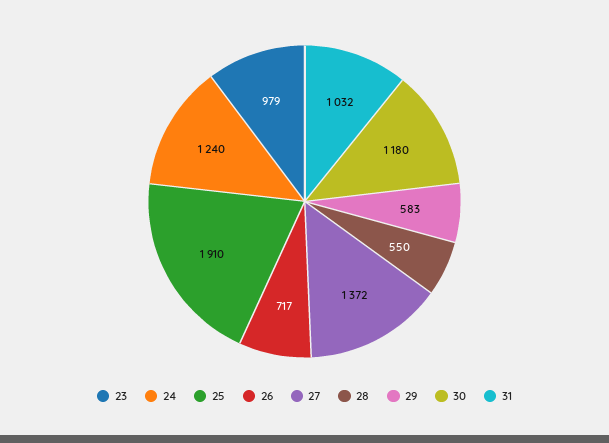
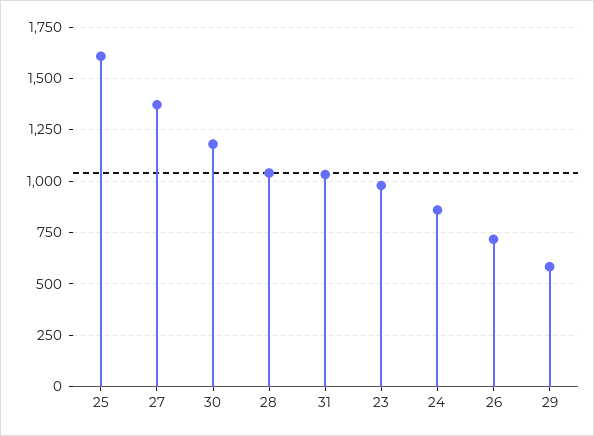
24: 1240 -> 850
25: 1910 -> 1600
28: 550 -> 1050

